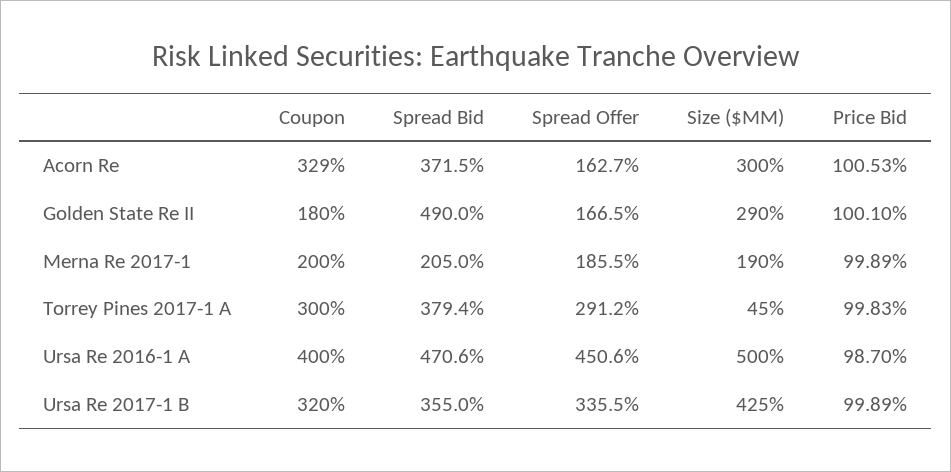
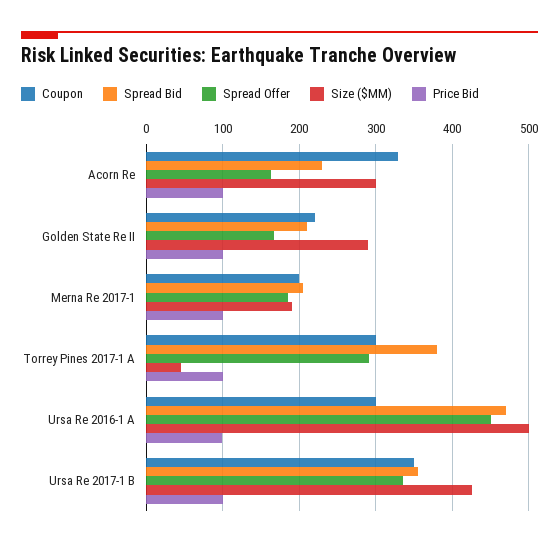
Spread Bid, Acorn Re: 371.5 -> 230
Coupon, Golden State Re II: 180 -> 220
Spread Bid, Golden State Re II: 490 -> 210
Coupon, Ursa Re 2016-1 A: 400 -> 300
Coupon, Ursa Re 2017-1 B: 320 -> 350

